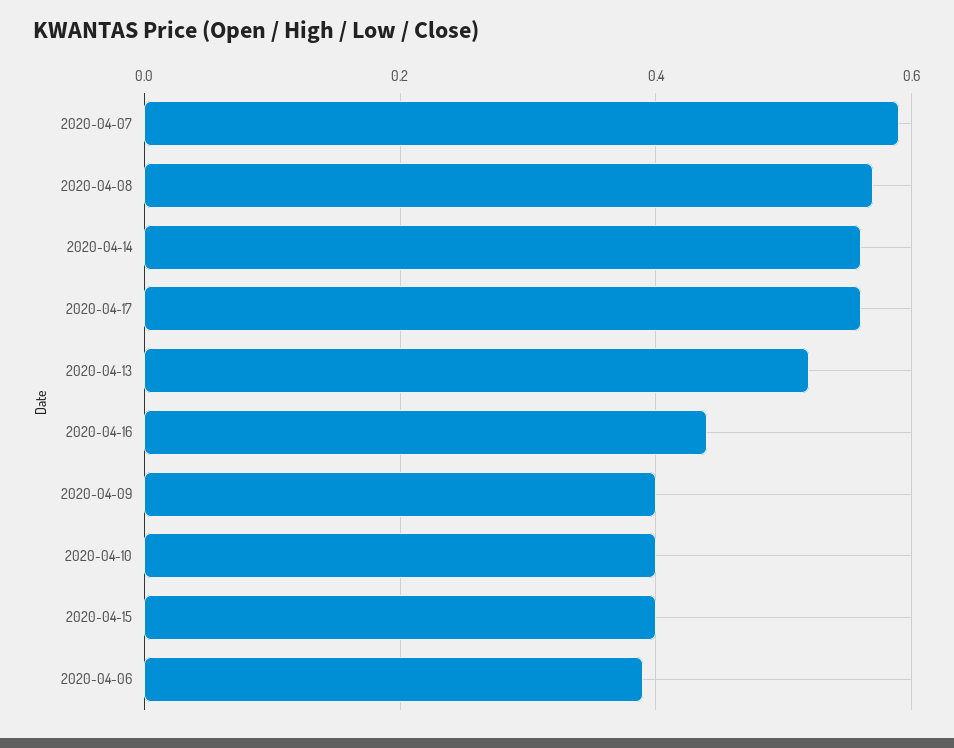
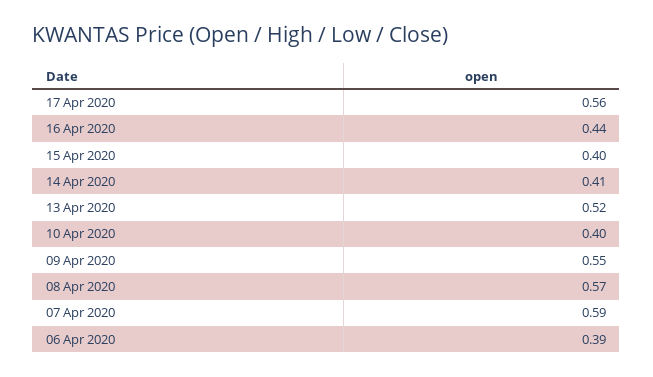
2020-04-14: 0.55 -> 0.41
2020-04-09: 0.4 -> 0.55

